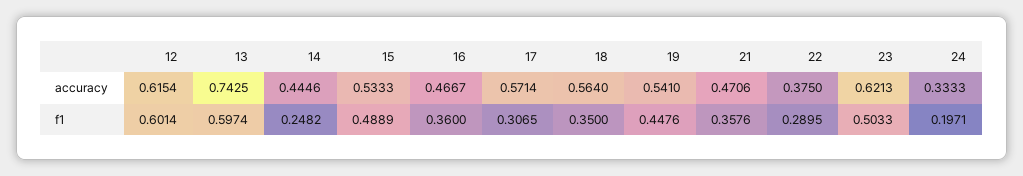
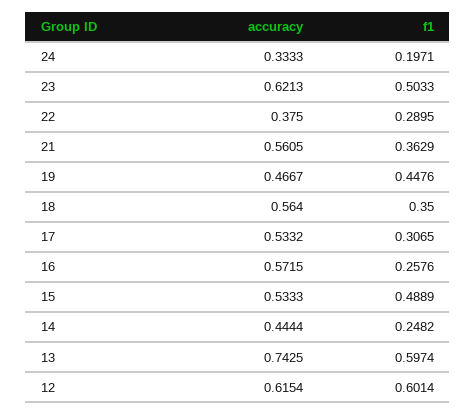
14, accuracy: 0.4446 -> 0.4444
16, accuracy: 0.4667 -> 0.5715
17, accuracy: 0.5714 -> 0.5332
19, accuracy: 0.541 -> 0.4667
21, accuracy: 0.4706 -> 0.5605
16, f1: 0.36 -> 0.2576
21, f1: 0.3576 -> 0.3629

